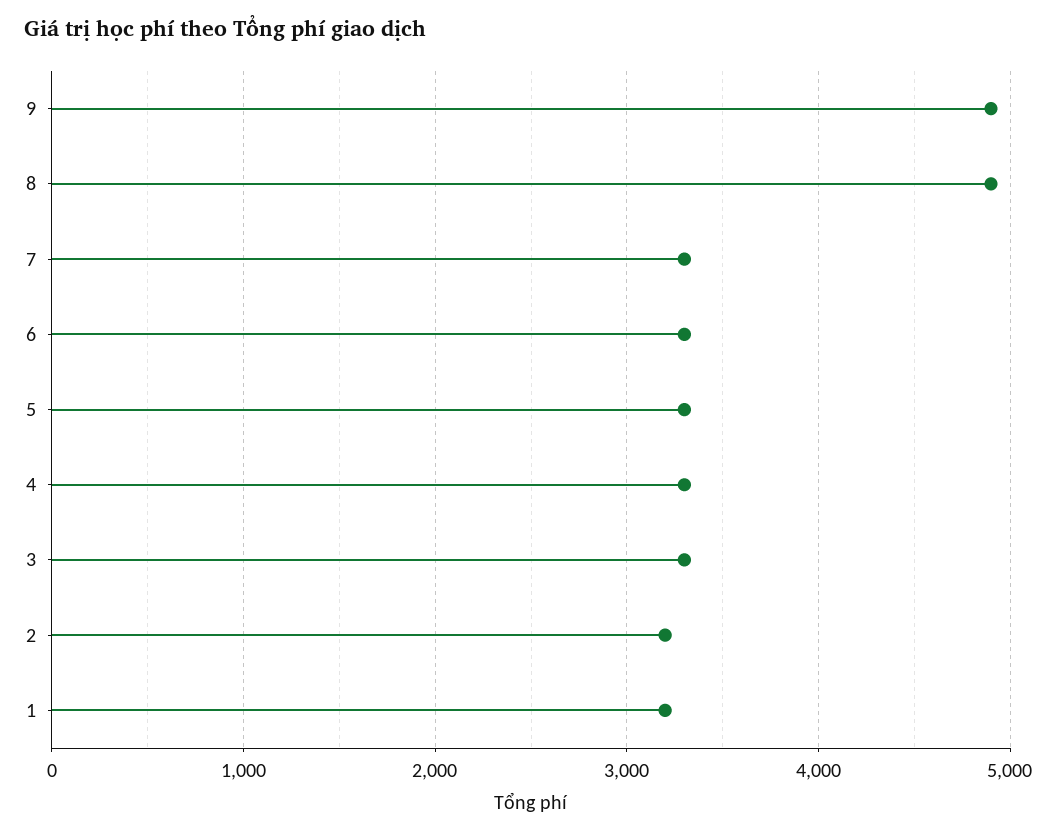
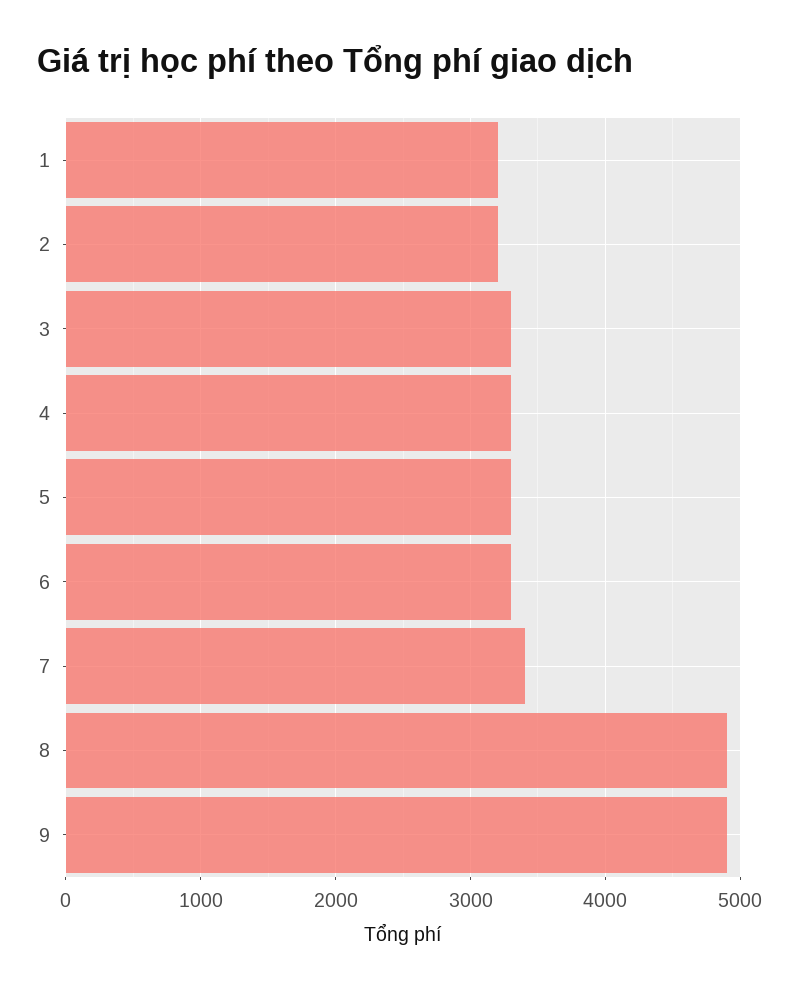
7: 3300 -> 3400

